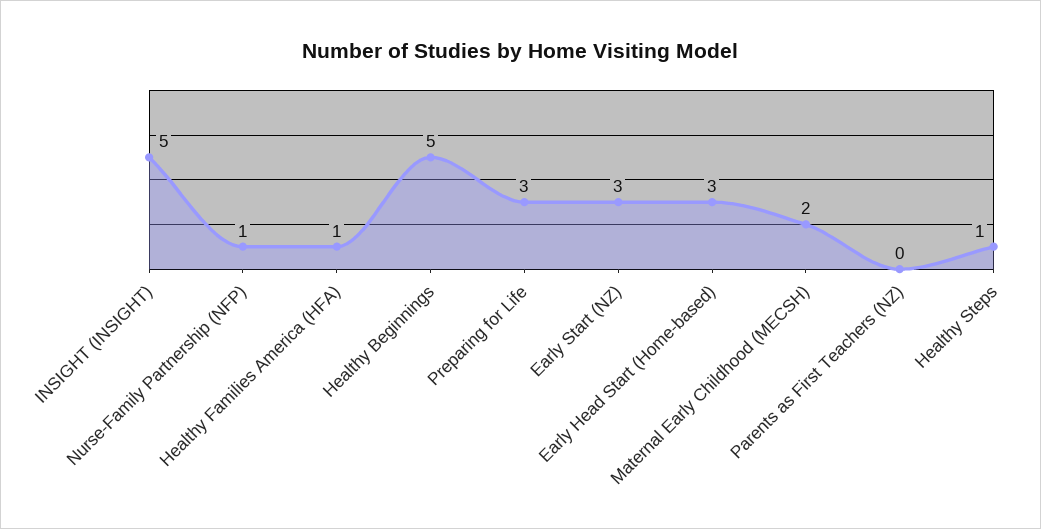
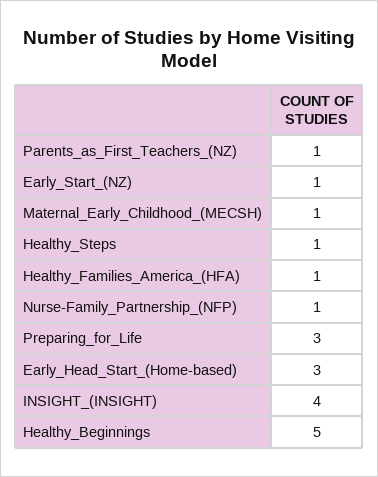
INSIGHT (INSIGHT): 5 -> 4
Early Start (NZ): 3 -> 1
Maternal Early Childhood (MECSH): 2 -> 1
Parents as First Teachers (NZ): 0 -> 1

